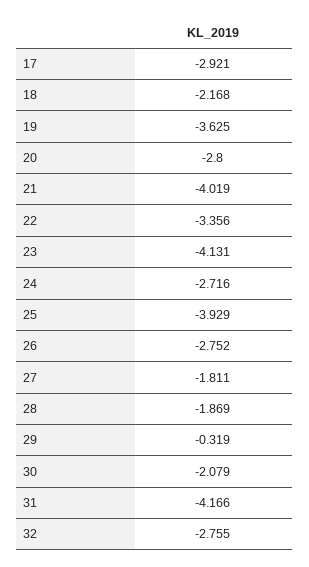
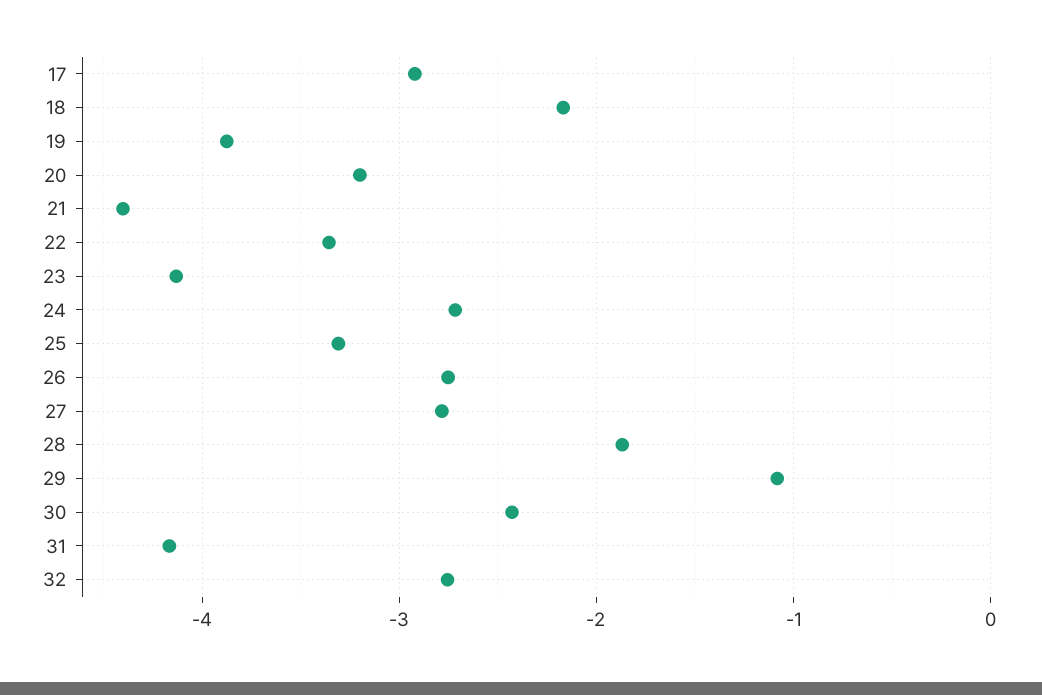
19: -3.625 -> -3.9
20: -2.8 -> -3.2
21: -4.019 -> -4.4
25: -3.929 -> -3.3
27: -1.811 -> -2.8
29: -0.319 -> -1.1
30: -2.079 -> -2.4

